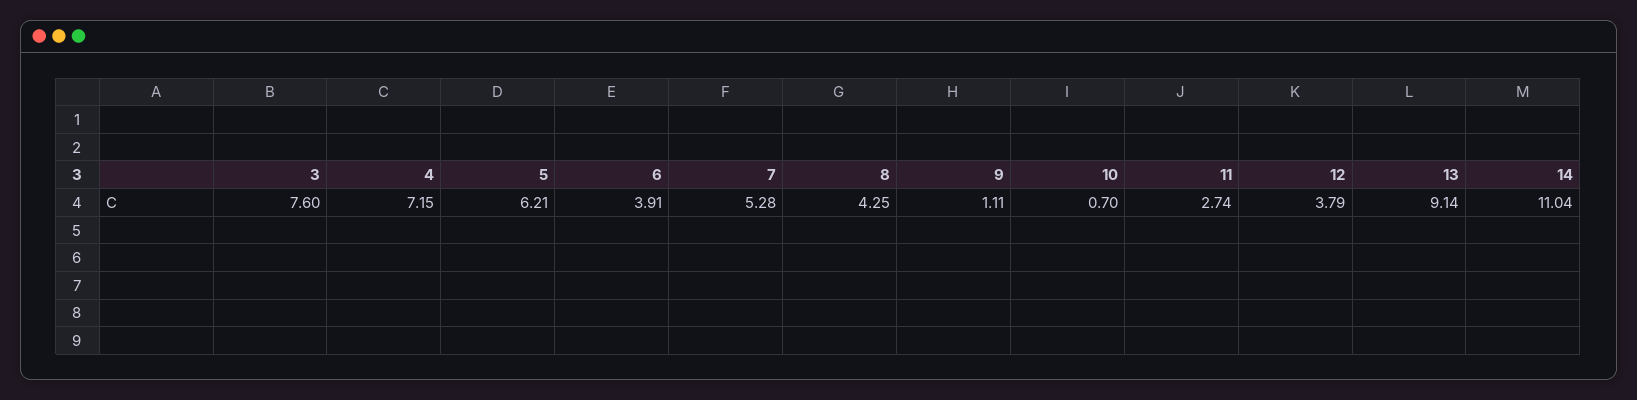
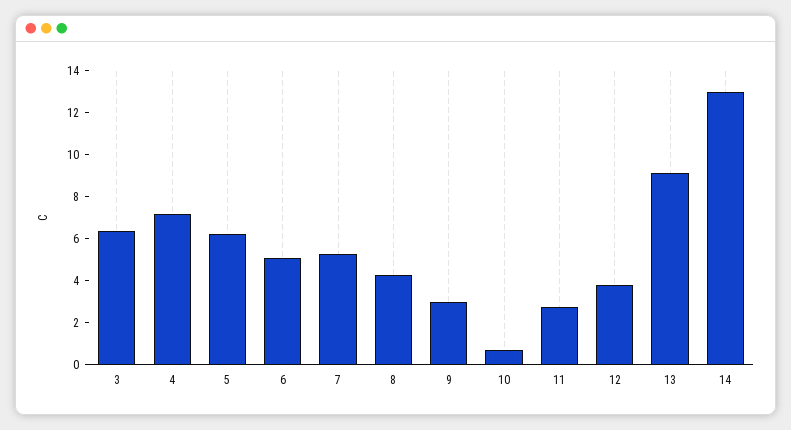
3: 7.6 -> 6.5
6: 3.91 -> 5
9: 1.11 -> 3
14: 11.04 -> 13

